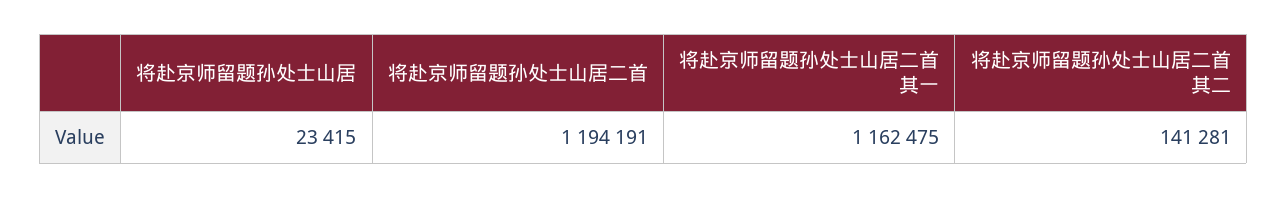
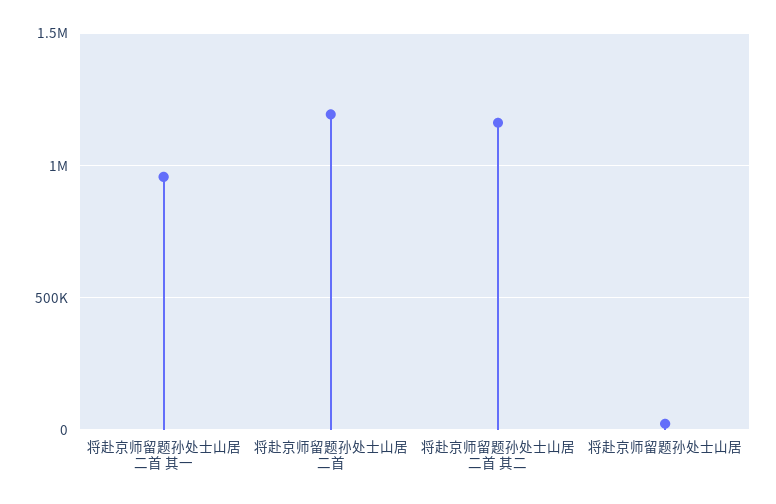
将赴京师留题孙处士山居二首 其一: 1162475 -> 950000
将赴京师留题孙处士山居二首 其二: 141281 -> 1150000

